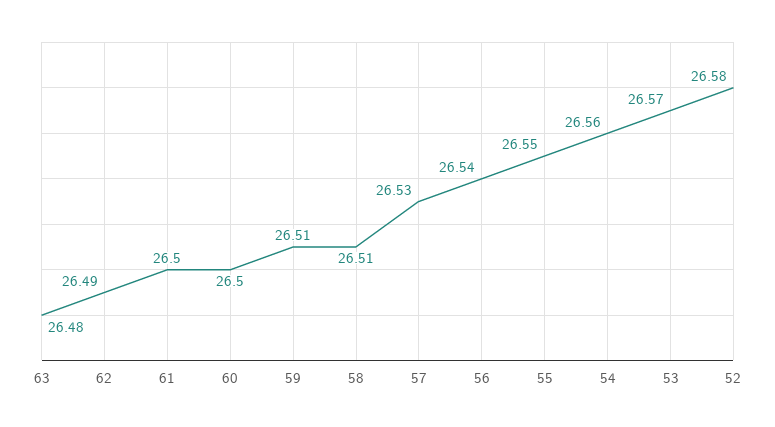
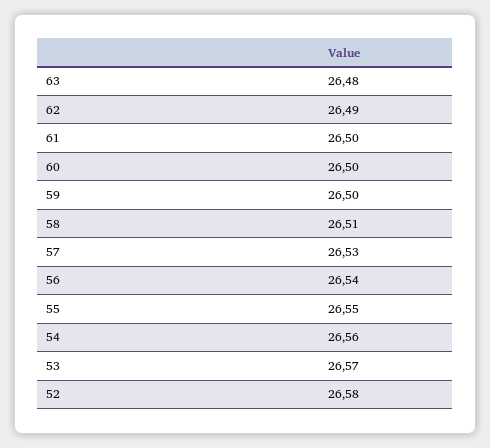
59: 26.51 -> 26.5

